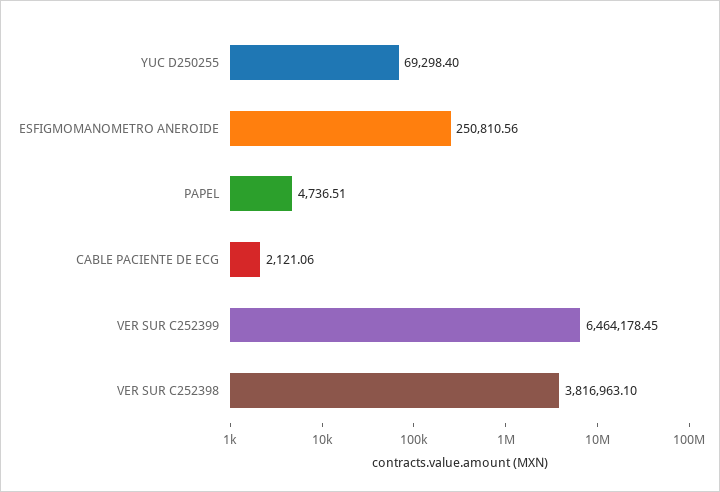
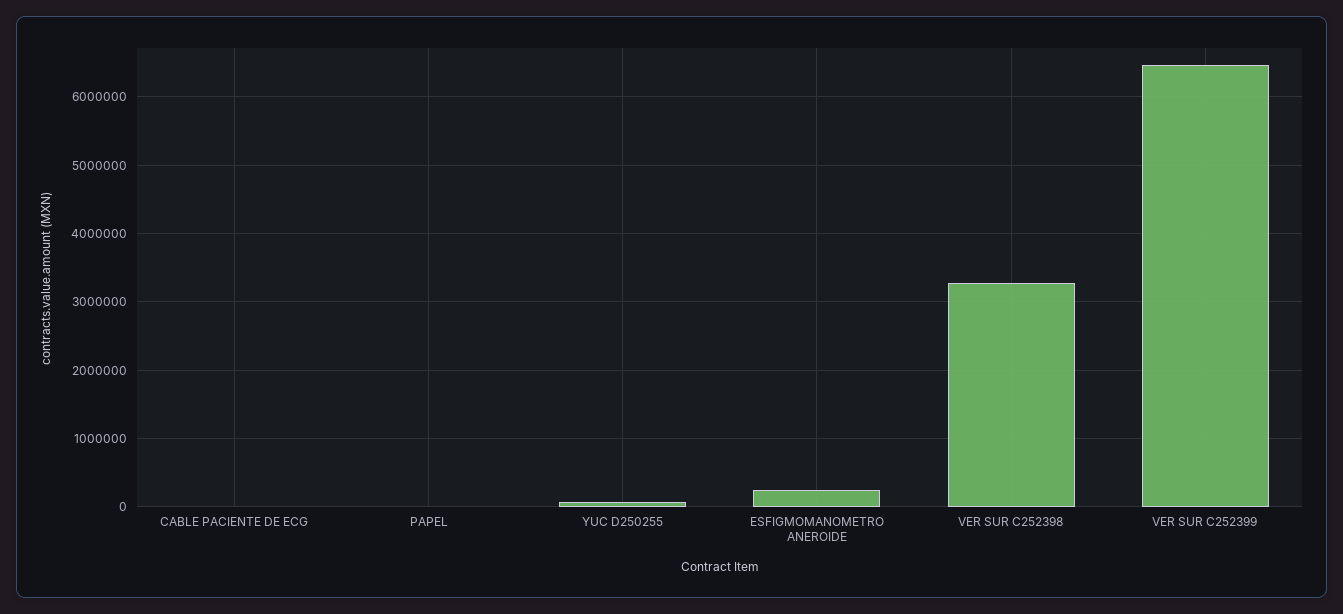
VER SUR C252398: 3816963.1 -> 3300000

